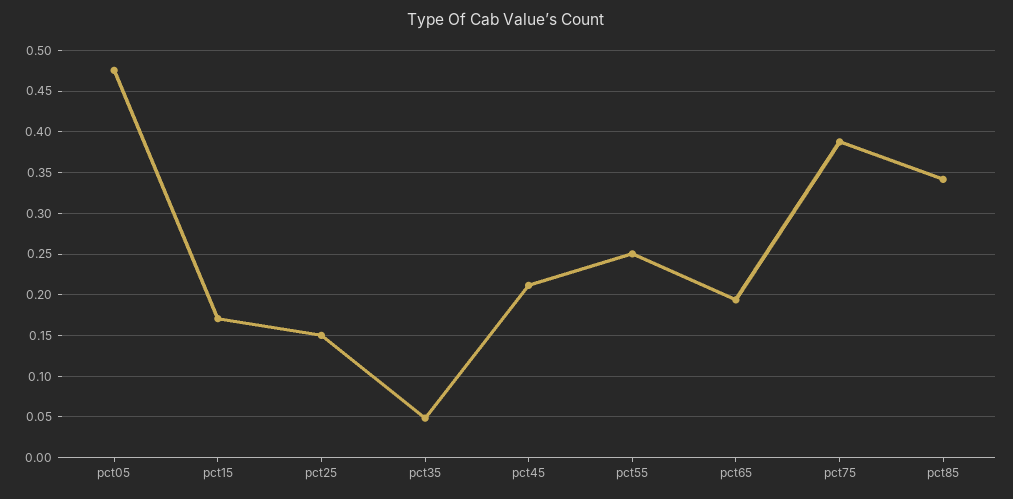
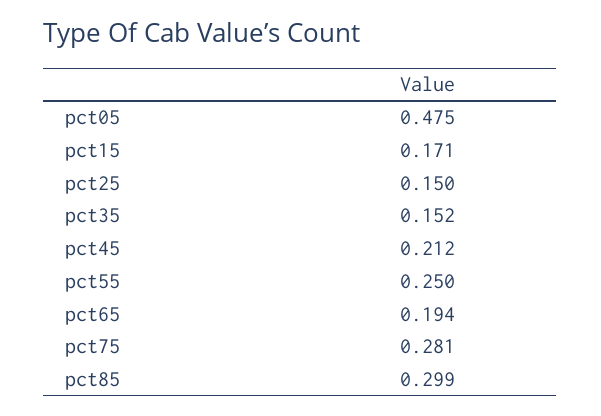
pct35: 0.05 -> 0.152
pct75: 0.39 -> 0.281
pct85: 0.34 -> 0.299

